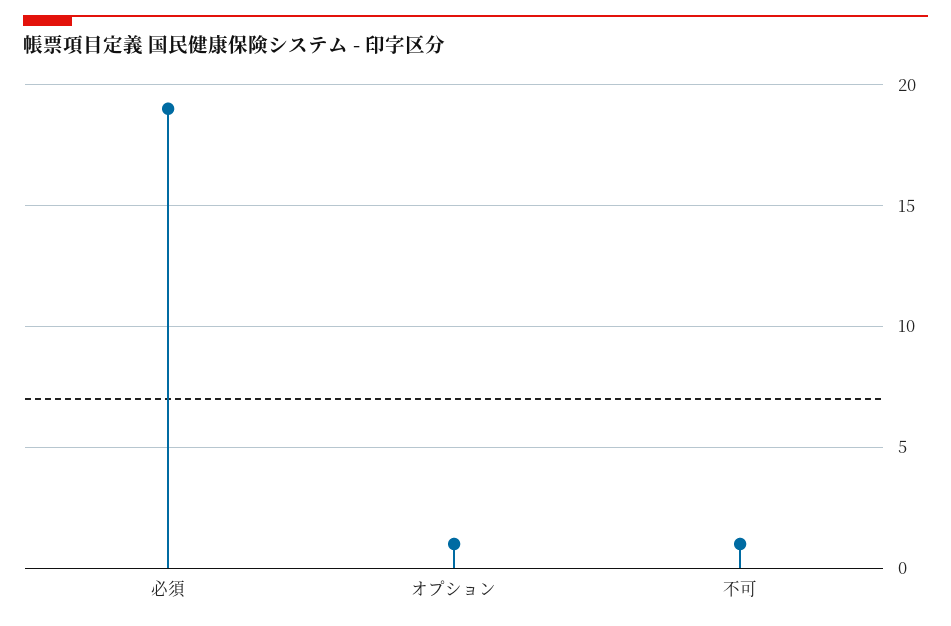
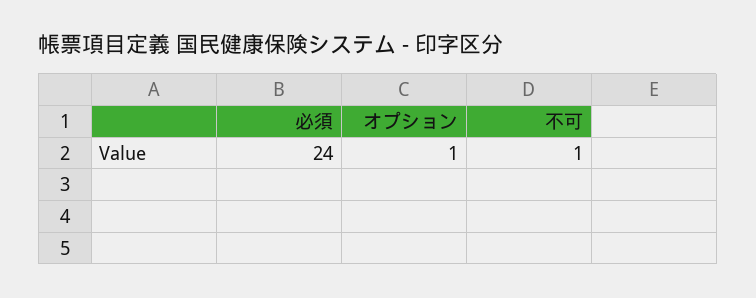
必須: 19 -> 24

